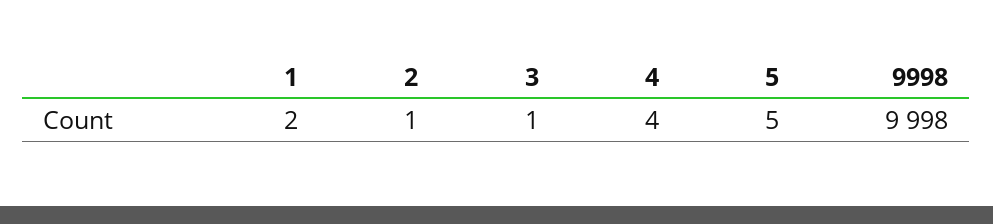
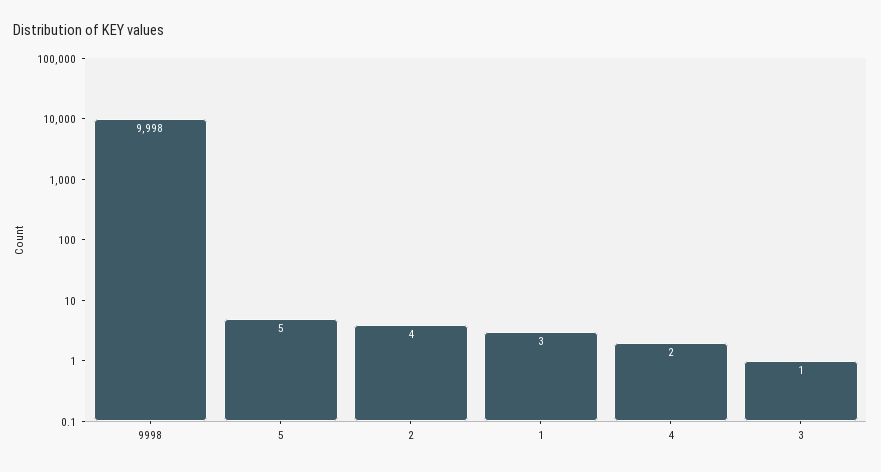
1: 2 -> 3
2: 1 -> 4
4: 4 -> 2

